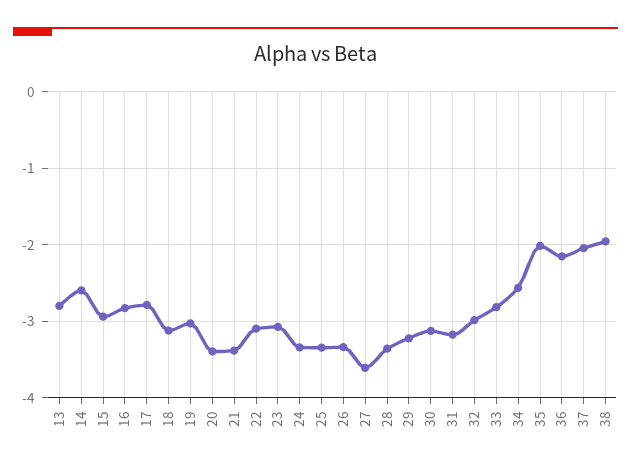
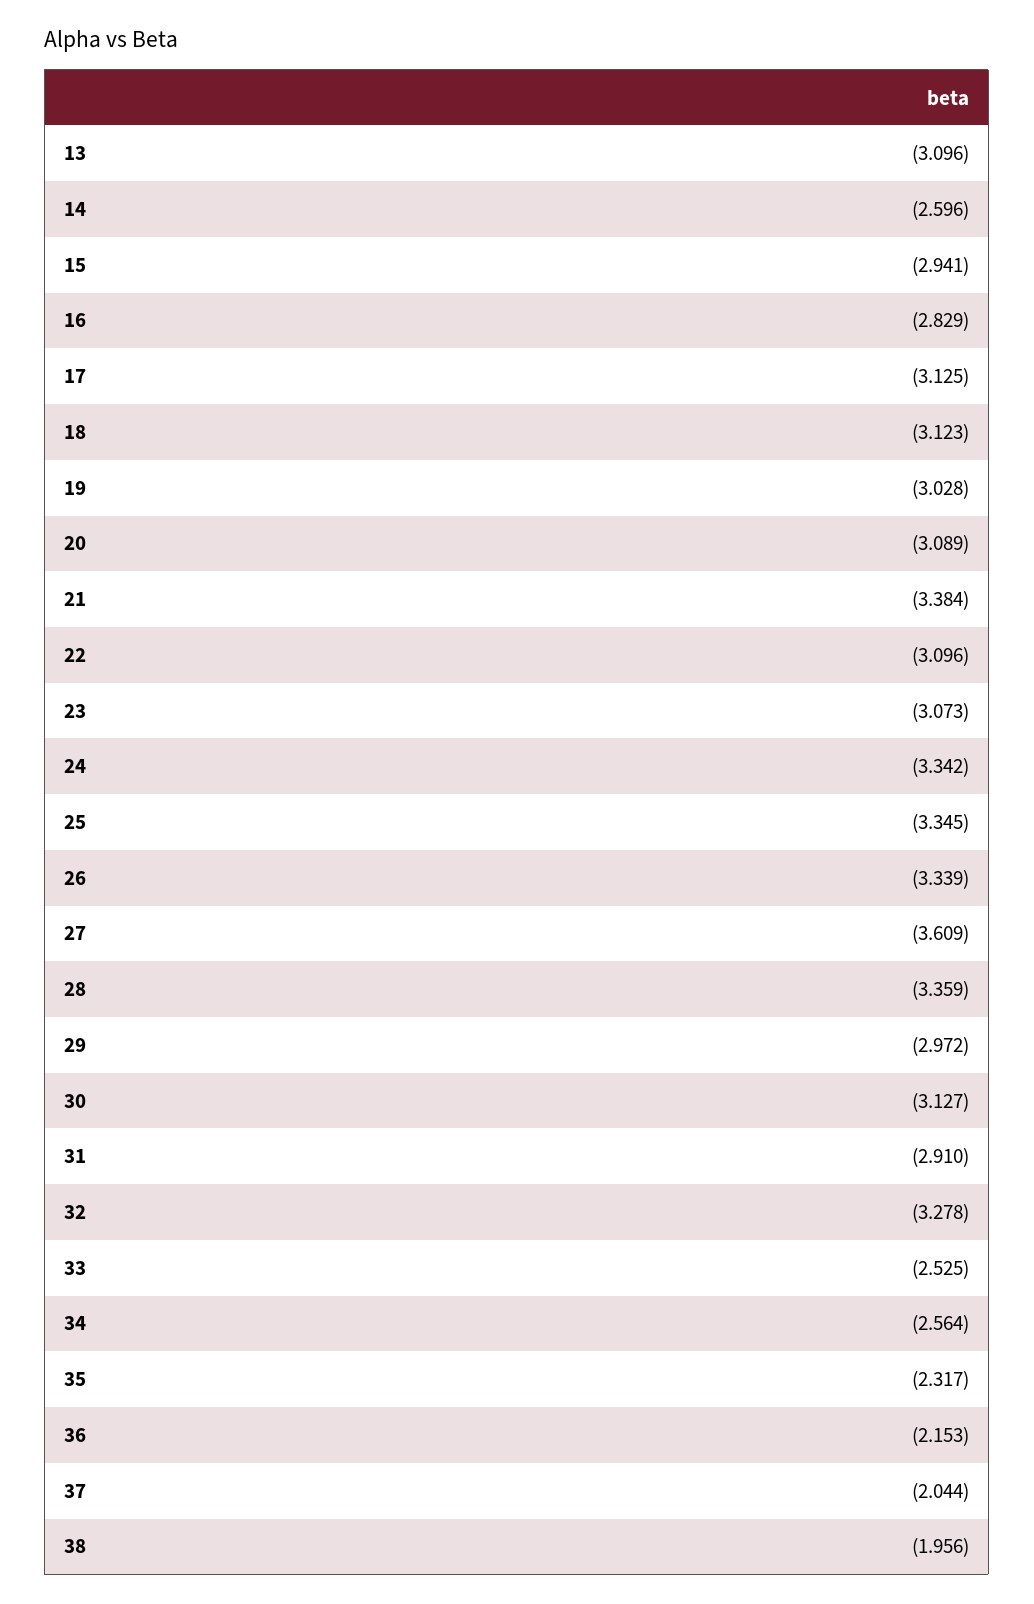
13: -2.8 -> -3.096
17: -2.8 -> -3.125
20: -3.4 -> -3.089
29: -3.2 -> -2.972
31: -3.2 -> -2.91
32: -3 -> -3.278
33: -2.8 -> -2.525
35: -2 -> -2.317

